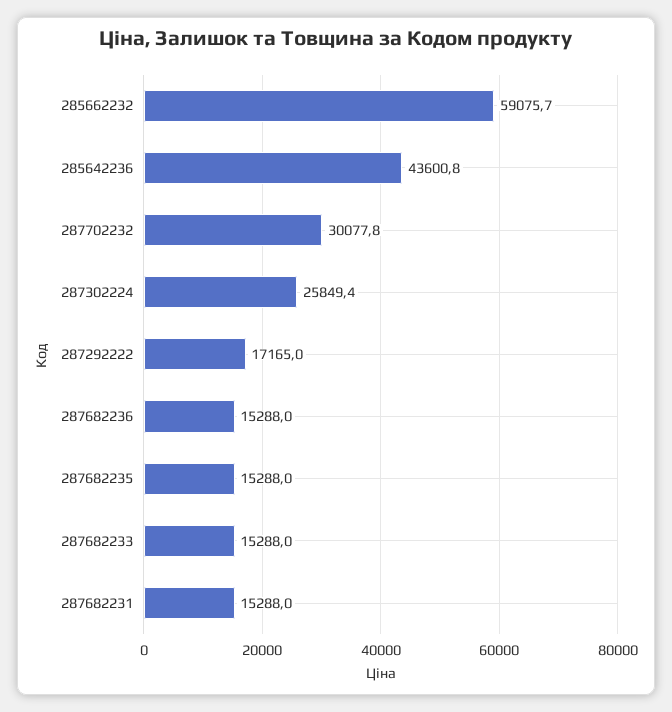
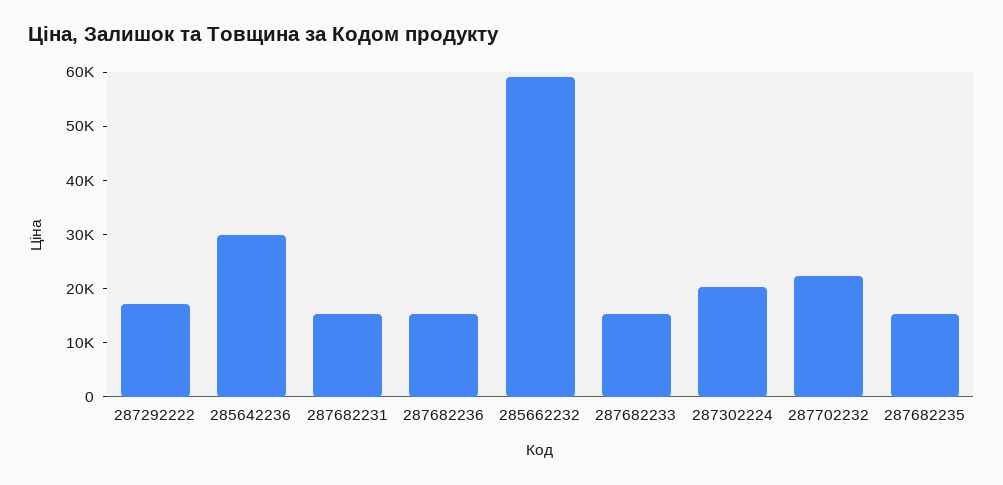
285642236: 43600.8 -> 30000
287702232: 30077.8 -> 22000
287302224: 25849.4 -> 20000

